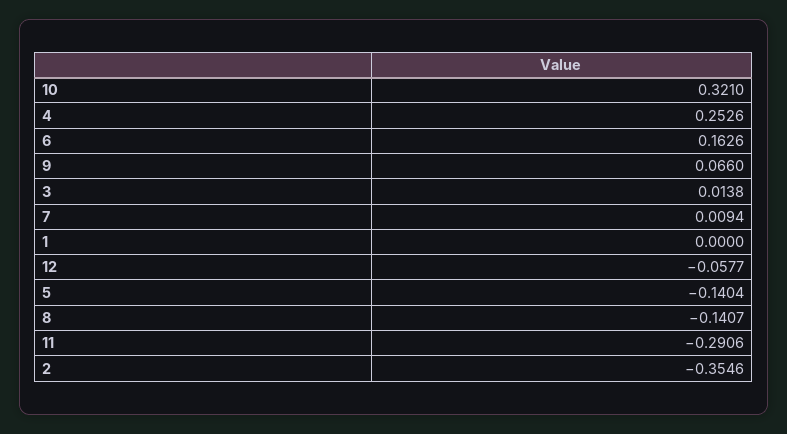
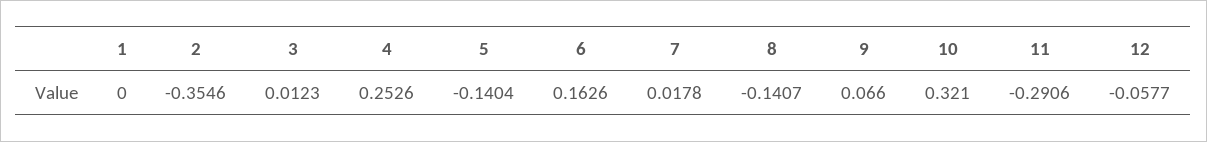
3: 0.0138 -> 0.0123
7: 0.0094 -> 0.0178

